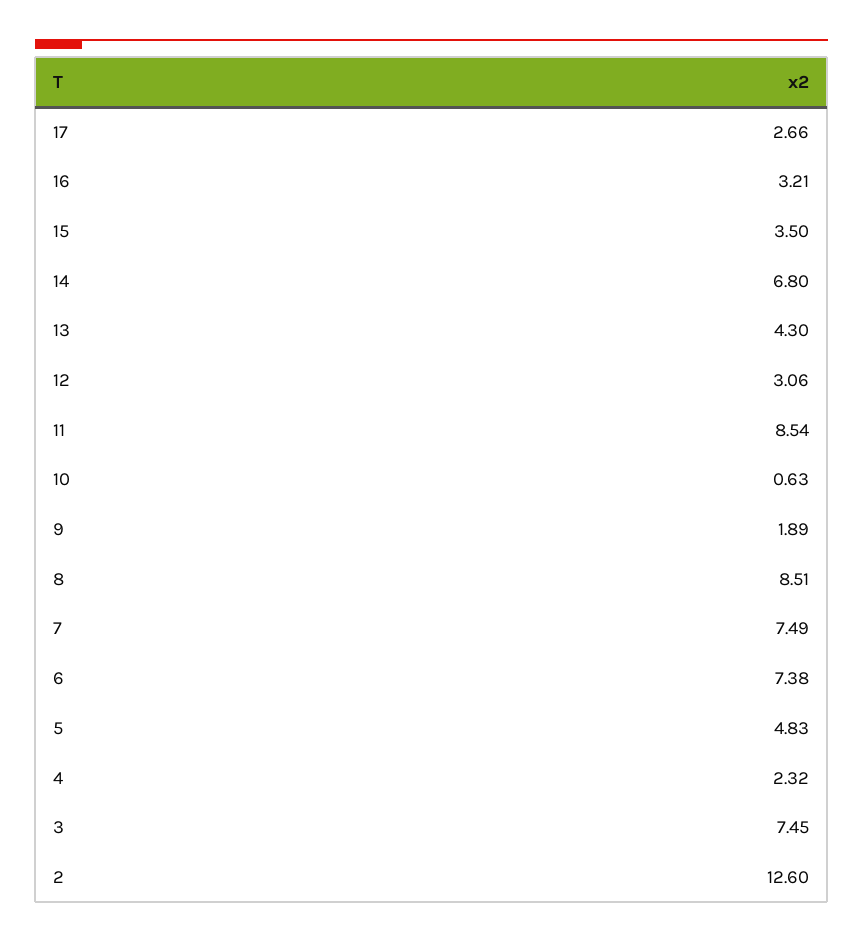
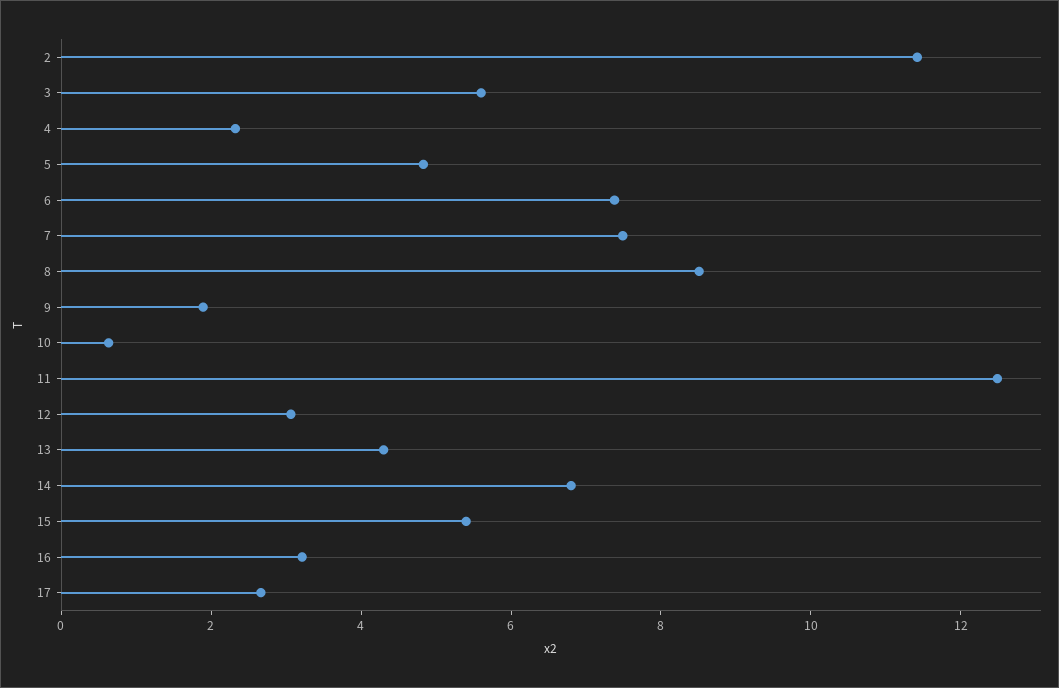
15: 3.5 -> 5.5
11: 8.54 -> 12.5
3: 7.45 -> 5.5
2: 12.6 -> 11.5

